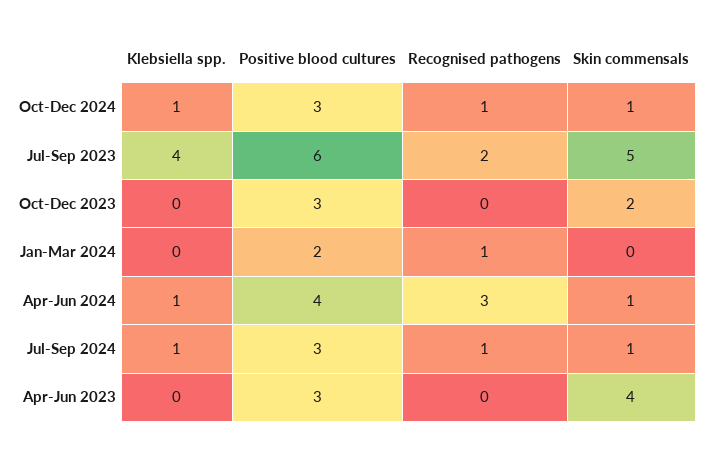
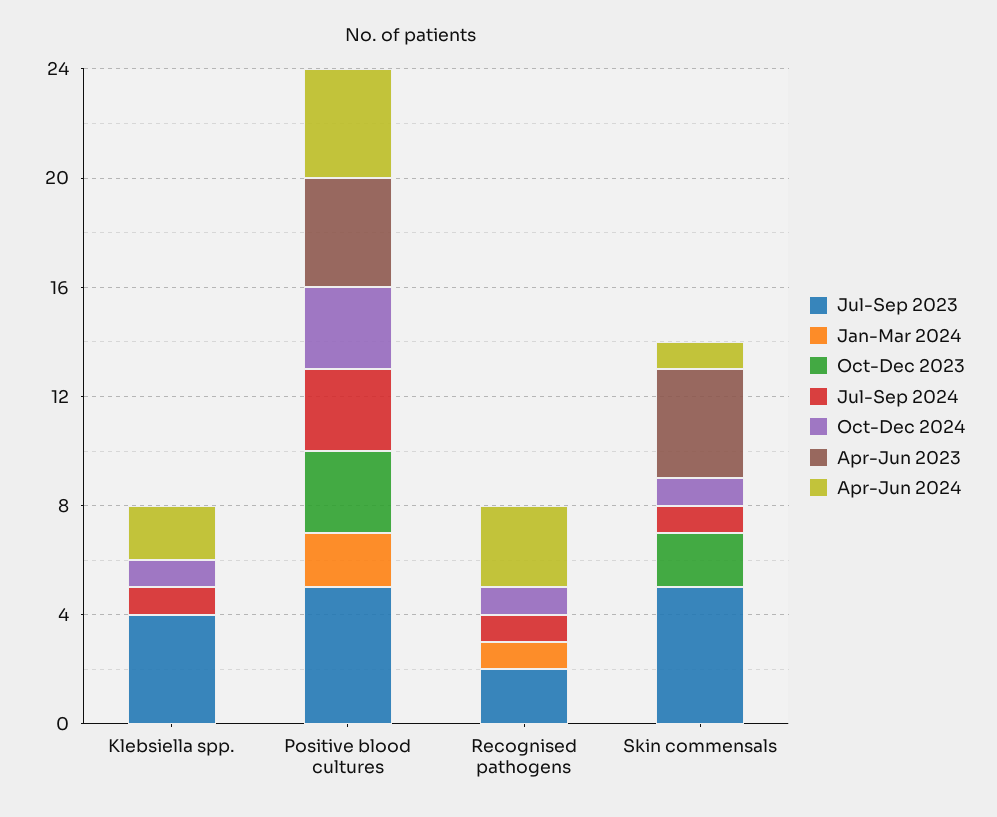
Jul-Sep 2023, Positive blood cultures: 6 -> 5
Apr-Jun 2024, Klebsiella spp.: 1 -> 2
Apr-Jun 2023, Positive blood cultures: 3 -> 4

